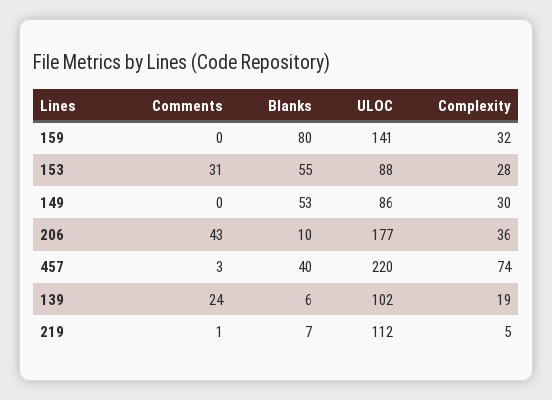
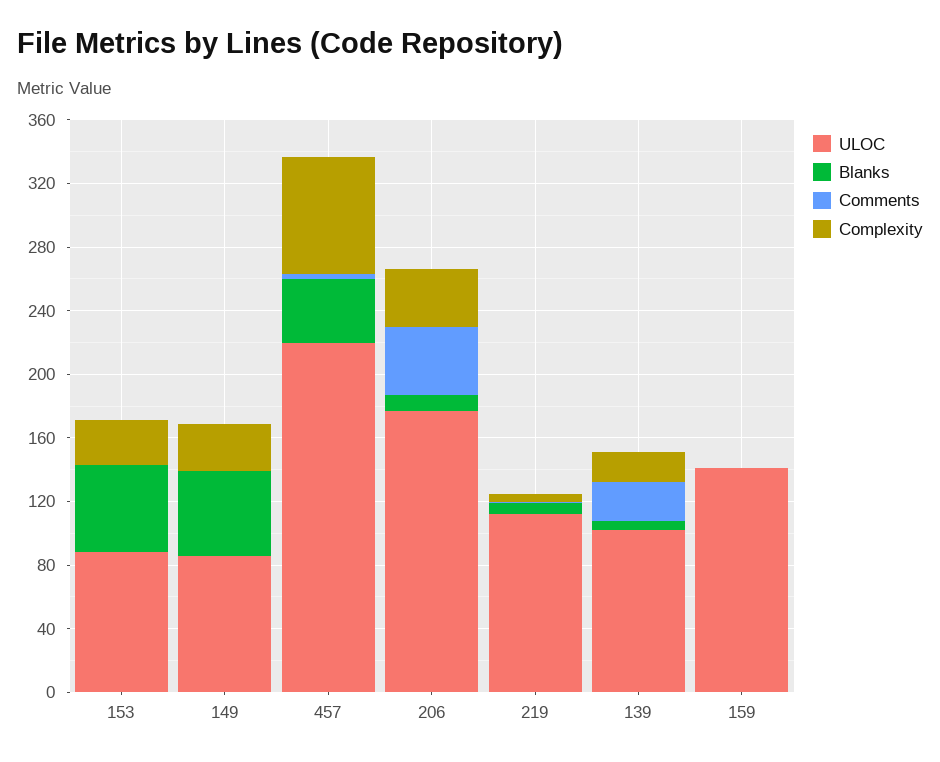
Blanks, 159: 80 -> 0
Complexity, 159: 32 -> 0
Comments, 153: 31 -> 0

